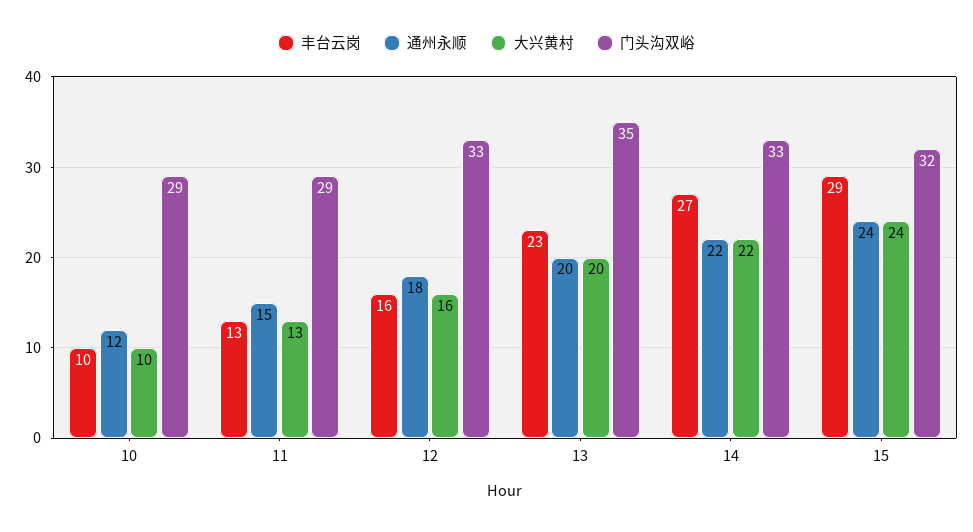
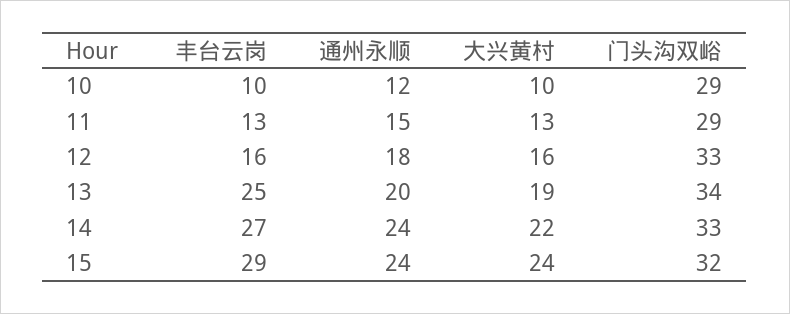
丰台云岗, 13: 23 -> 25
大兴黄村, 13: 20 -> 19
门头沟双峪, 13: 35 -> 34
通州永顺, 14: 22 -> 24

